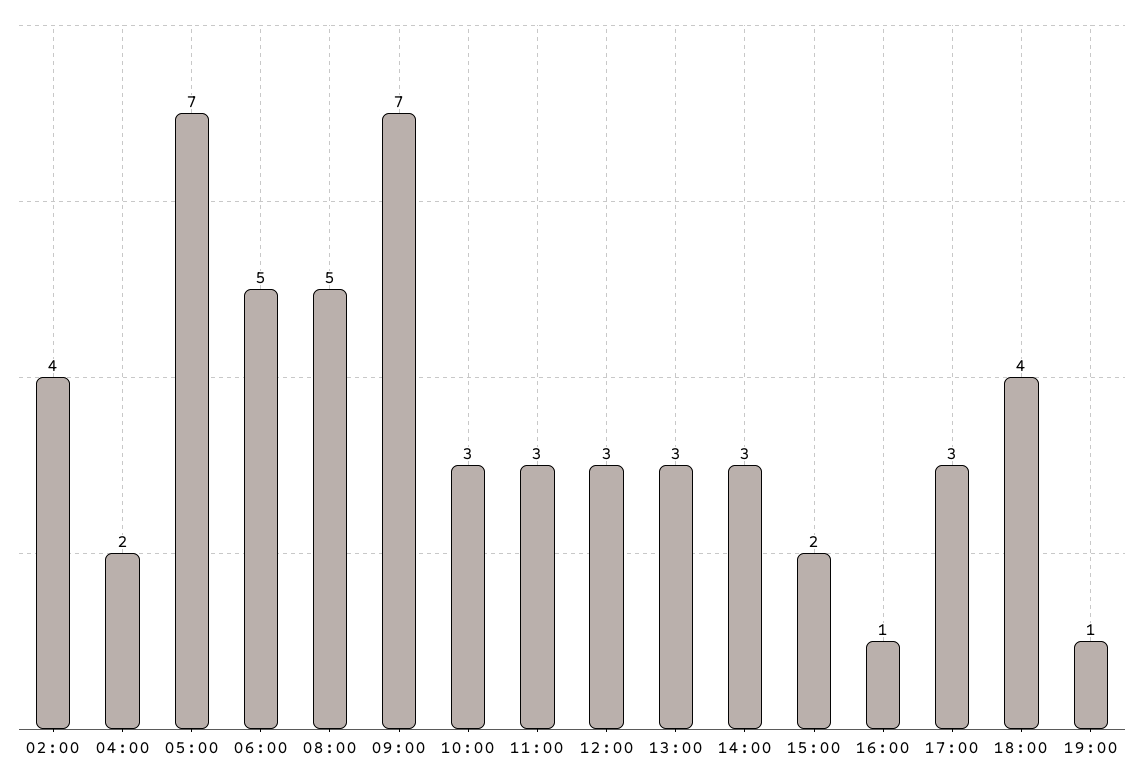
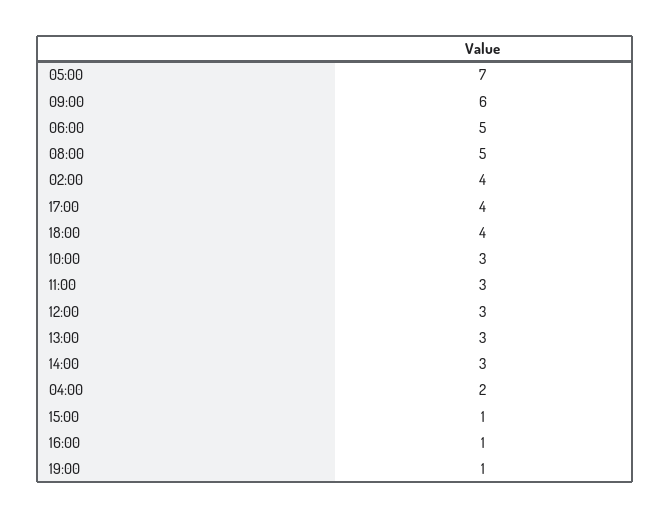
09:00: 7 -> 6
15:00: 2 -> 1
17:00: 3 -> 4

